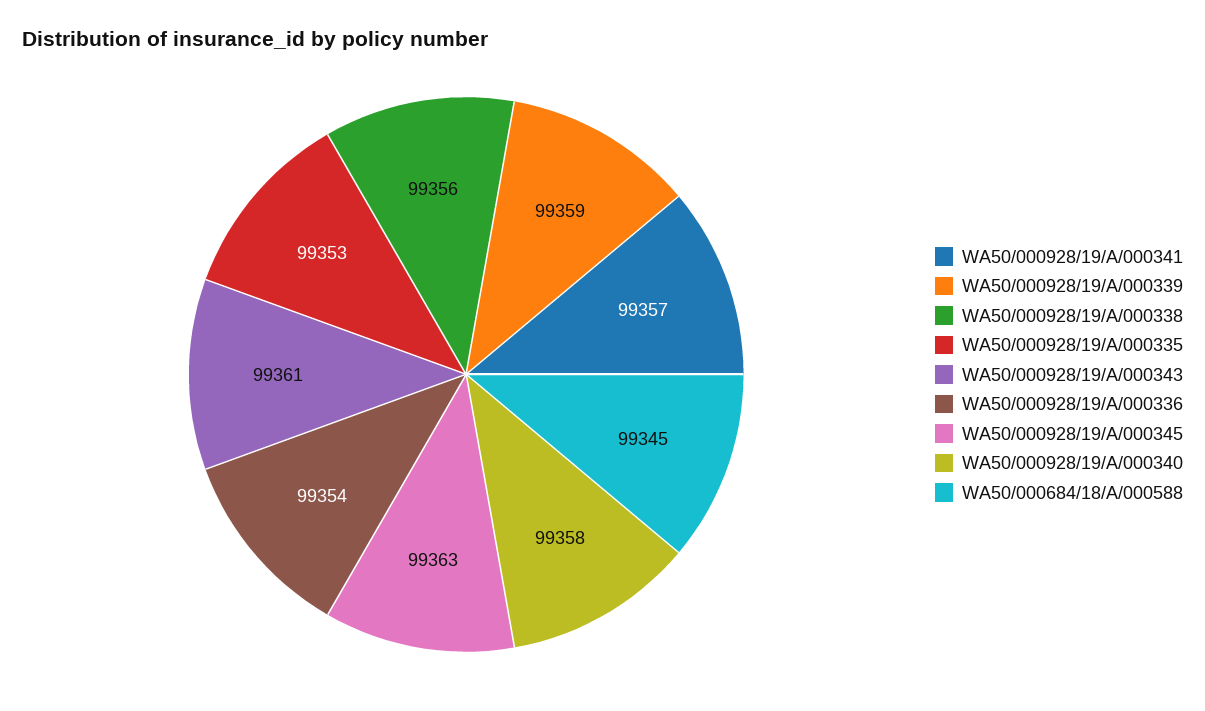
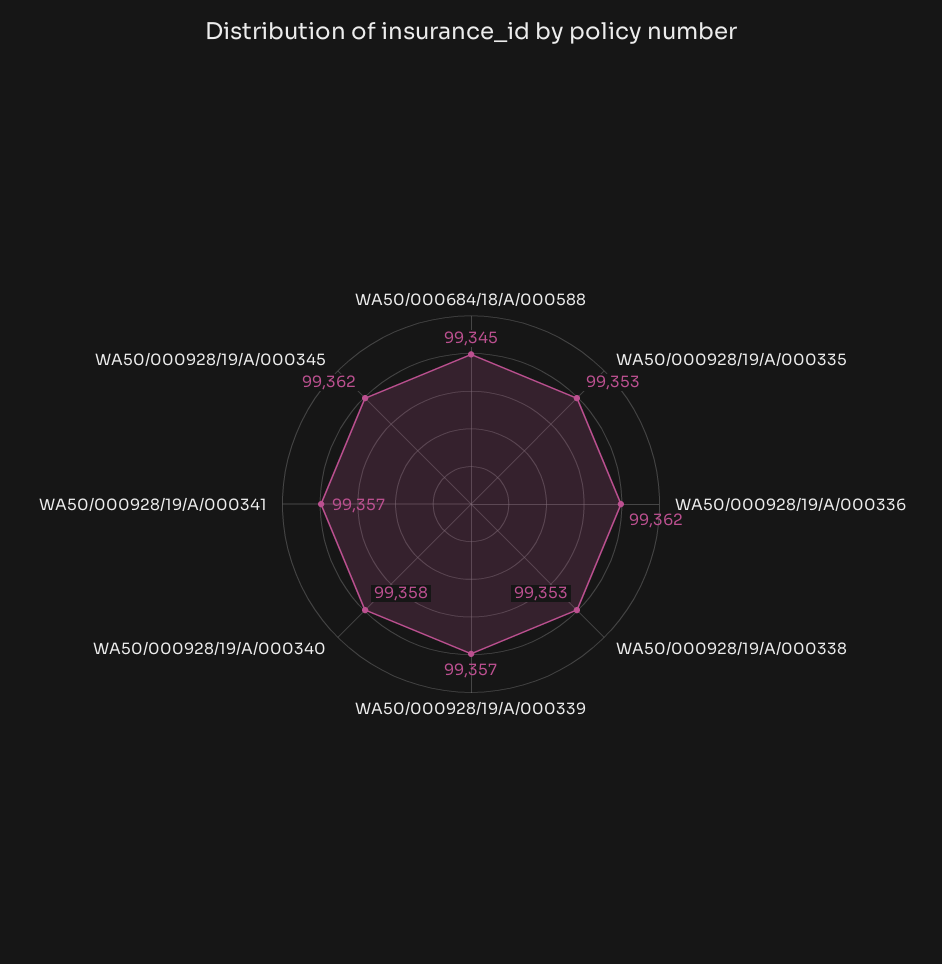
WA50/000928/19/A/000339: 99359 -> 99357
WA50/000928/19/A/000338: 99356 -> 99353
WA50/000928/19/A/000343: 99361 -> none
WA50/000928/19/A/000336: 99354 -> 99362
WA50/000928/19/A/000345: 99363 -> 99362

